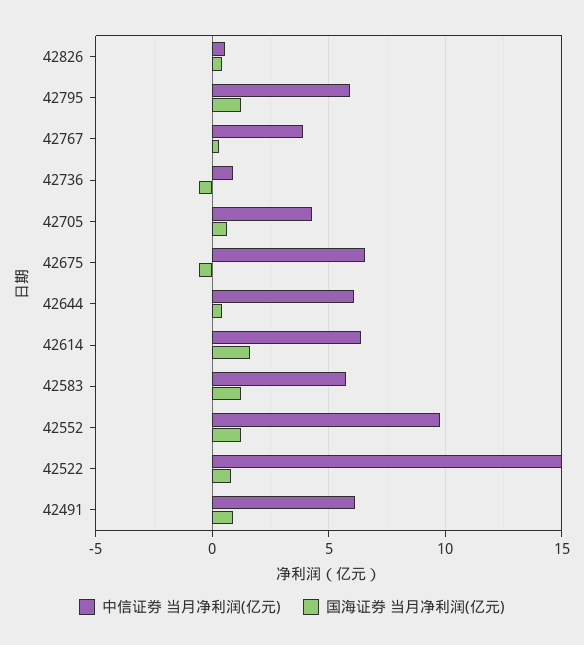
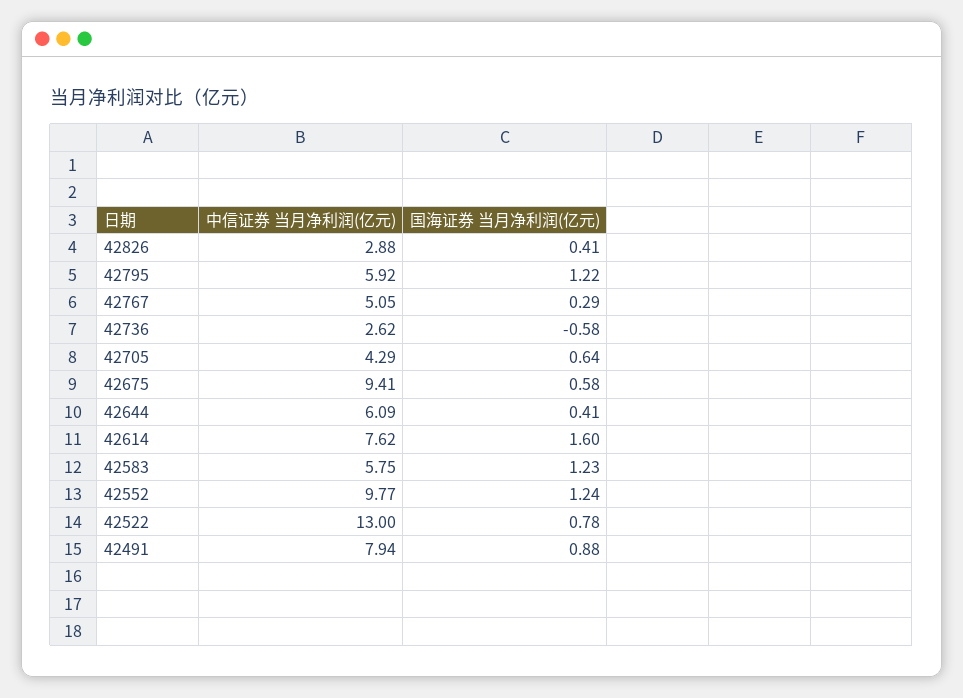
中信证券 当月净利润(亿元), 42826: 0.5 -> 2.88
中信证券 当月净利润(亿元), 42767: 4 -> 5.05
中信证券 当月净利润(亿元), 42736: 1 -> 2.62
中信证券 当月净利润(亿元), 42675: 6.5 -> 9.41
国海证券 当月净利润(亿元), 42675: -0.5 -> 0.58
中信证券 当月净利润(亿元), 42614: 6.5 -> 7.62
中信证券 当月净利润(亿元), 42522: 15 -> 13
中信证券 当月净利润(亿元), 42491: 6 -> 7.94

